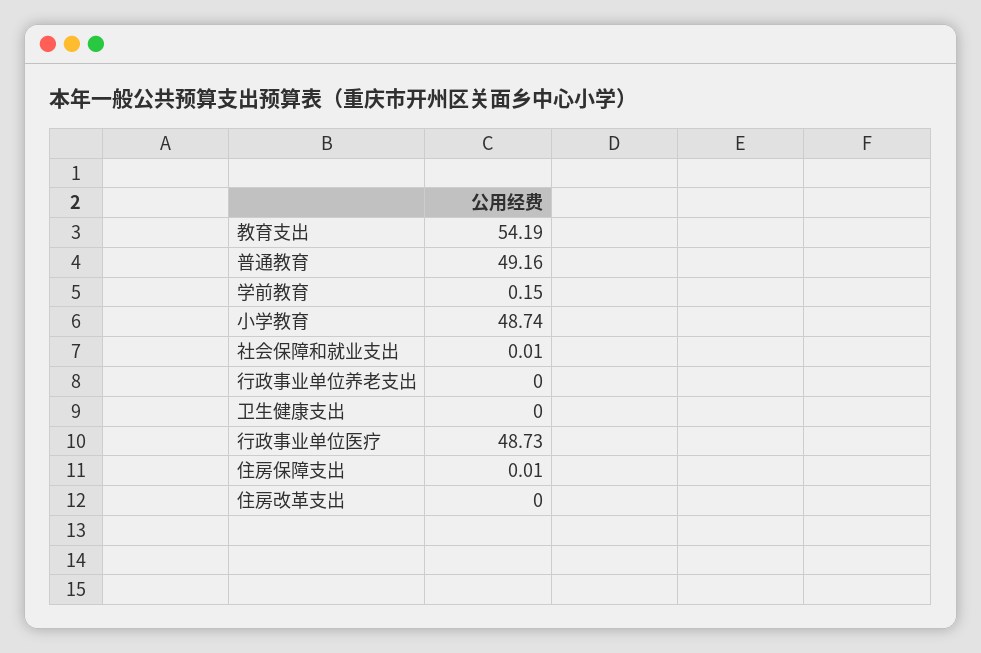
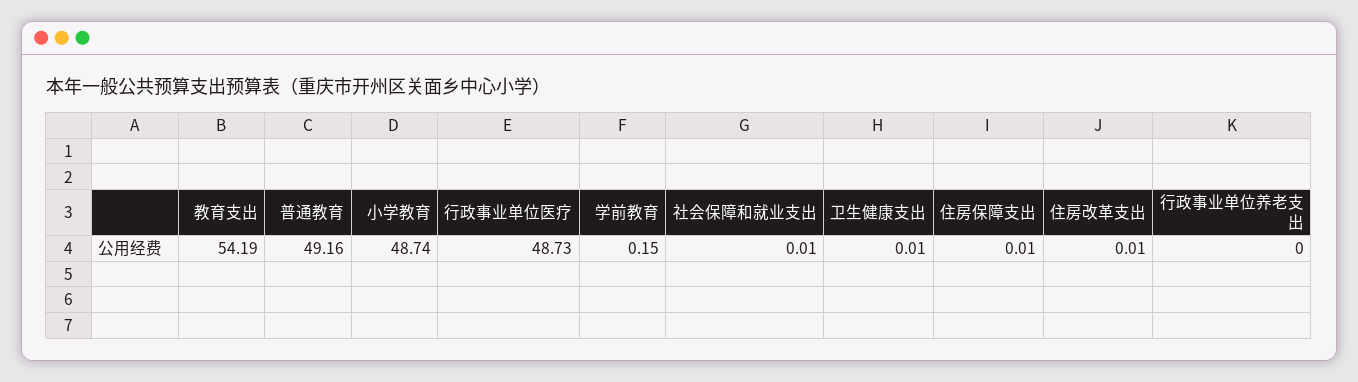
卫生健康支出: 0 -> 0.01
住房改革支出: 0 -> 0.01

